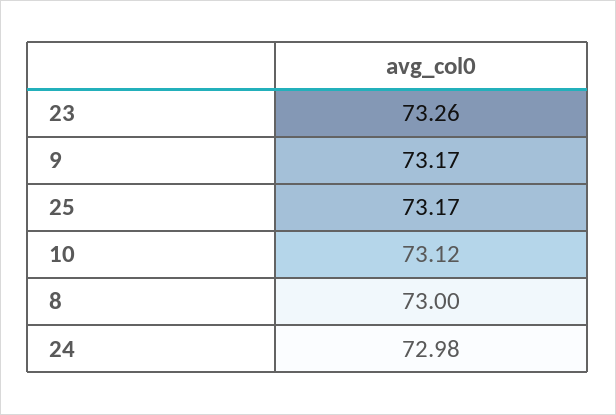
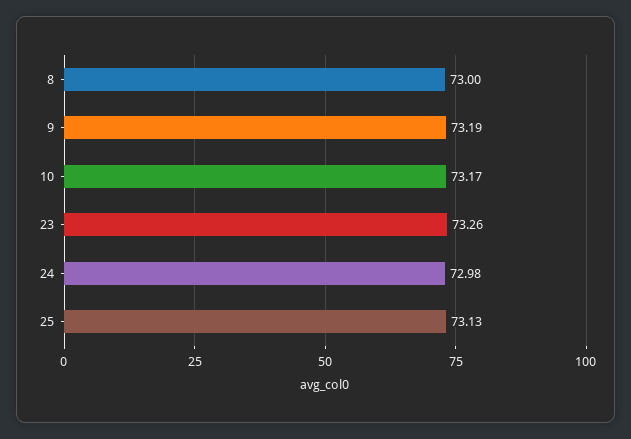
9: 73.17 -> 73.19
25: 73.17 -> 73.13
10: 73.12 -> 73.17

